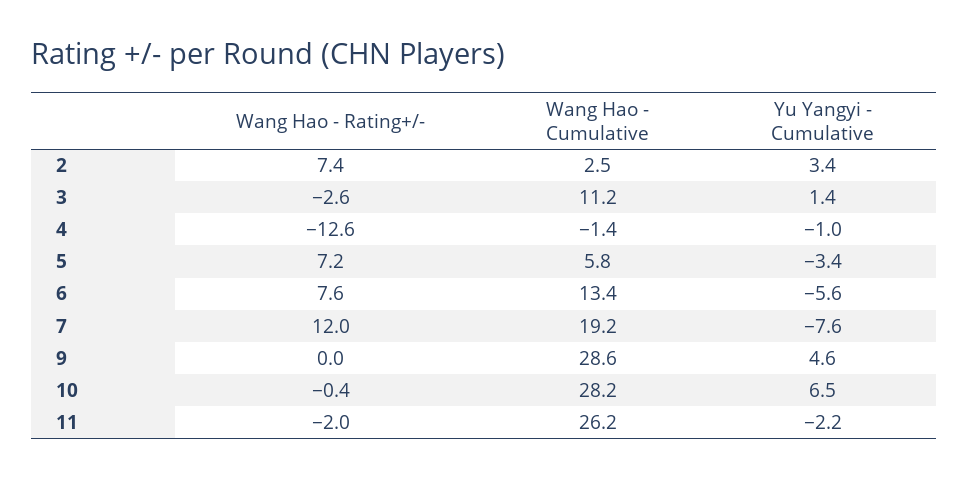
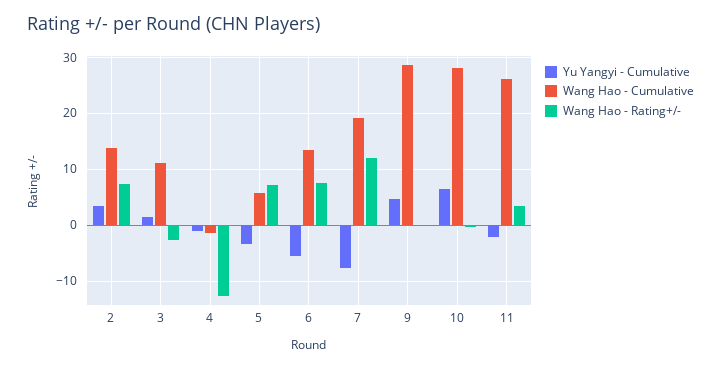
Wang Hao - Cumulative, 2: 2.5 -> 14
Wang Hao - Rating+/-, 11: -2 -> 4

